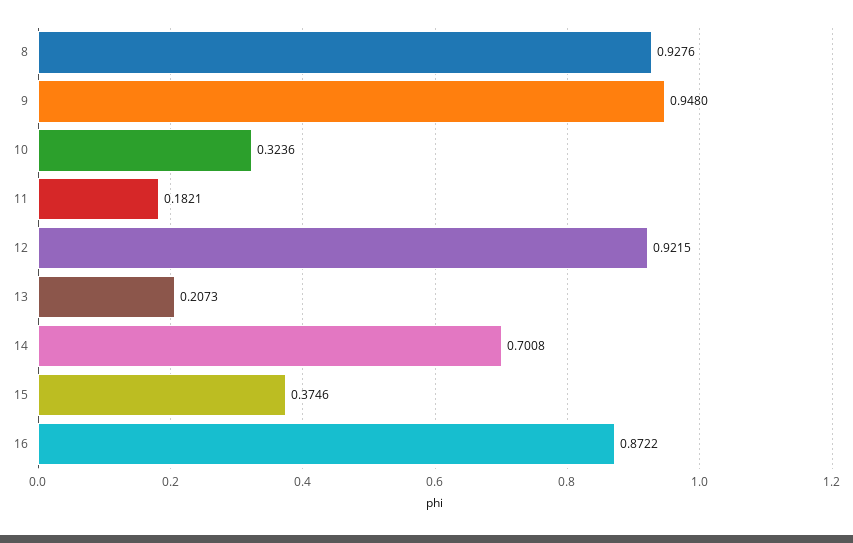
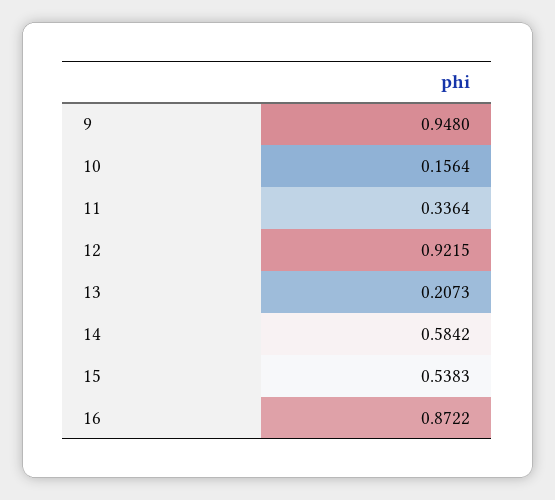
8: 0.9276 -> none
10: 0.3236 -> 0.1564
11: 0.1821 -> 0.3364
14: 0.7008 -> 0.5842
15: 0.3746 -> 0.5383

